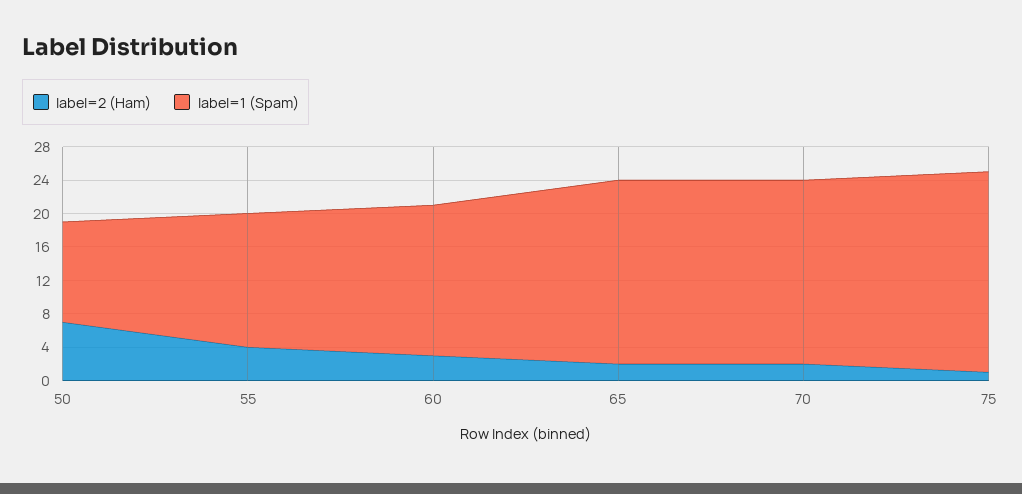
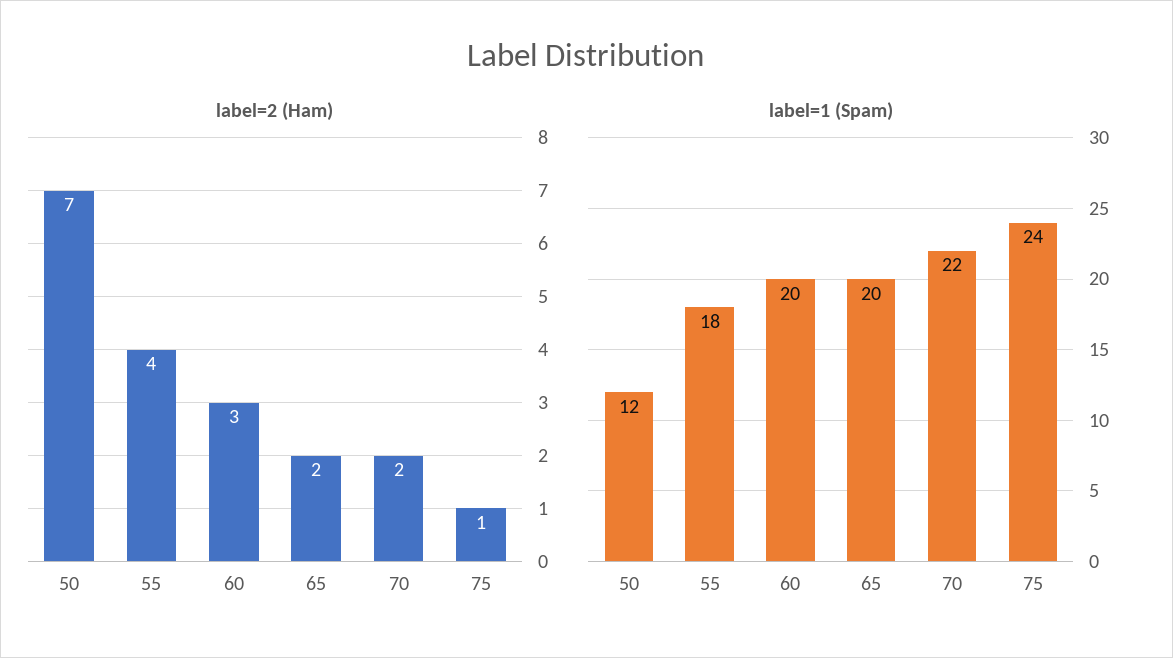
label=1 (Spam), 55: 16 -> 18
label=1 (Spam), 60: 18 -> 20
label=1 (Spam), 65: 22 -> 20

